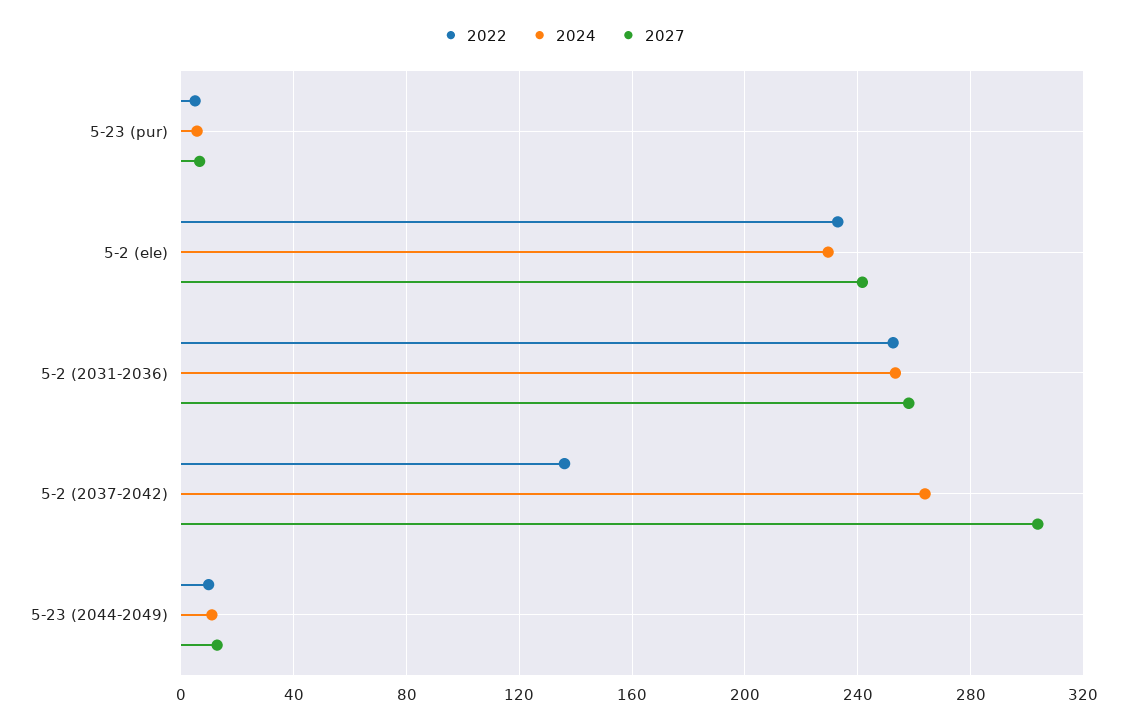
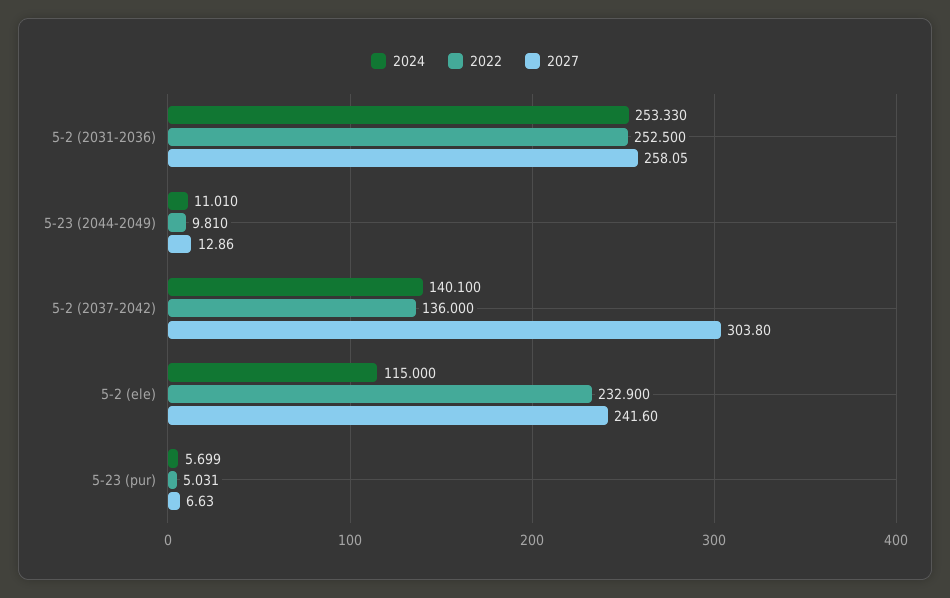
2024, 5-2 (ele): 230 -> 115
2024, 5-2 (2037-2042): 265 -> 140.1

